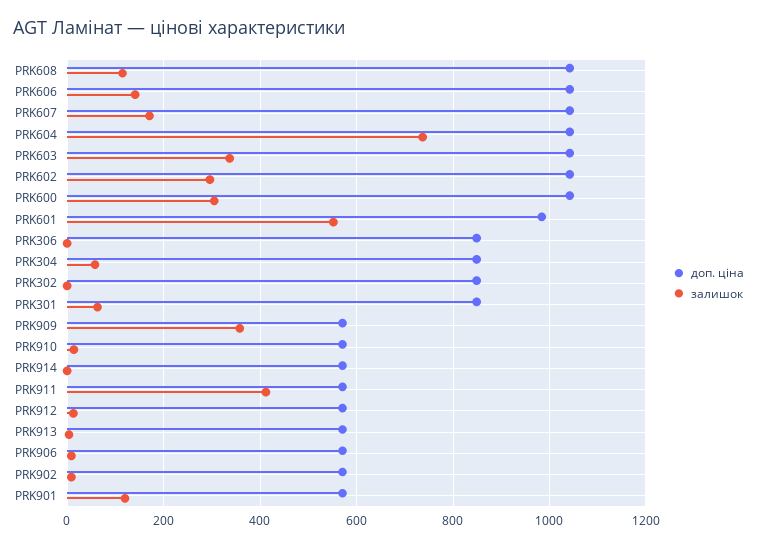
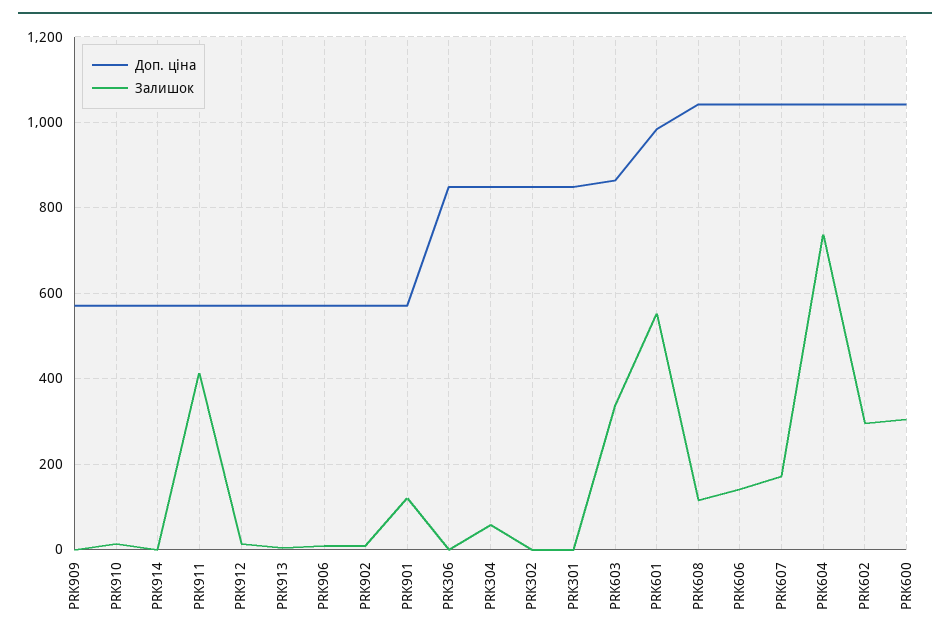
доп. ціна, PRK603: 1040 -> 860
залишок, PRK301: 60 -> 0
залишок, PRK909: 360 -> 0

